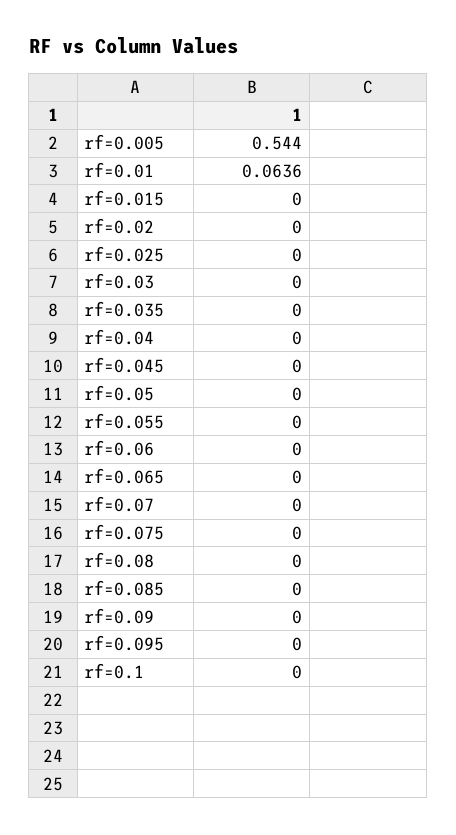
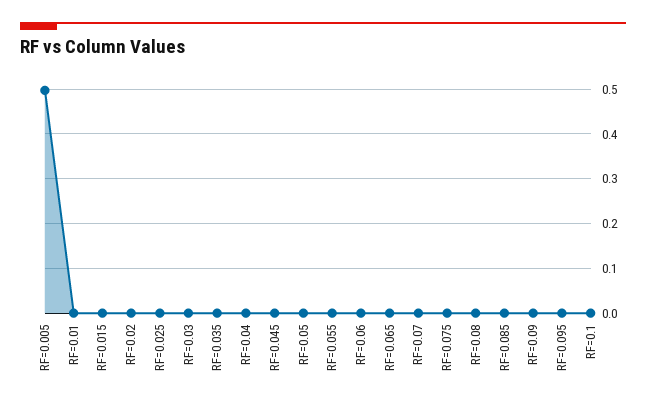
rf=0.005: 0.544 -> 0.5
rf=0.01: 0.0636 -> 0

